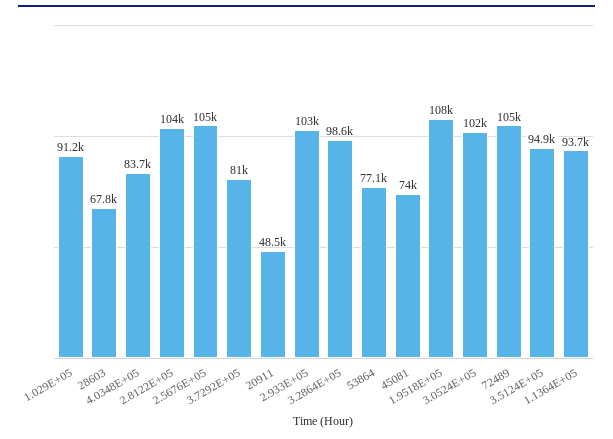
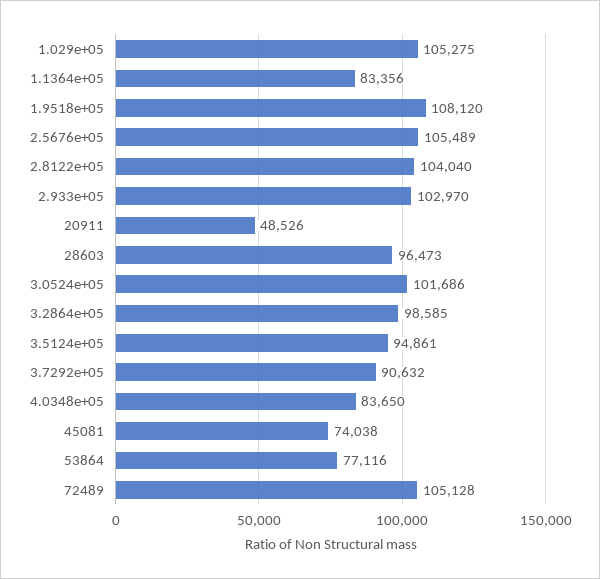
1.029E+05: 91200 -> 105275
28603: 67800 -> 96473
3.7292E+05: 81000 -> 90632
1.1364E+05: 93700 -> 83356

